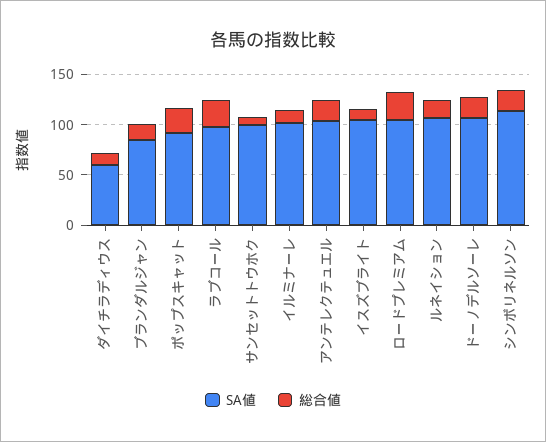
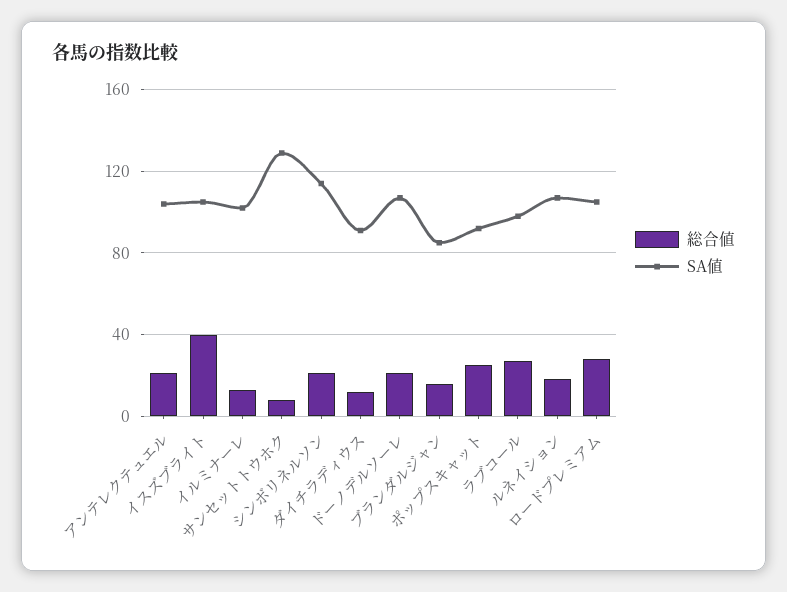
SA値, ダイチラディウス: 60 -> 90
SA値, サンセットトウホク: 100 -> 130
総合値, イスズブライト: 10 -> 40

